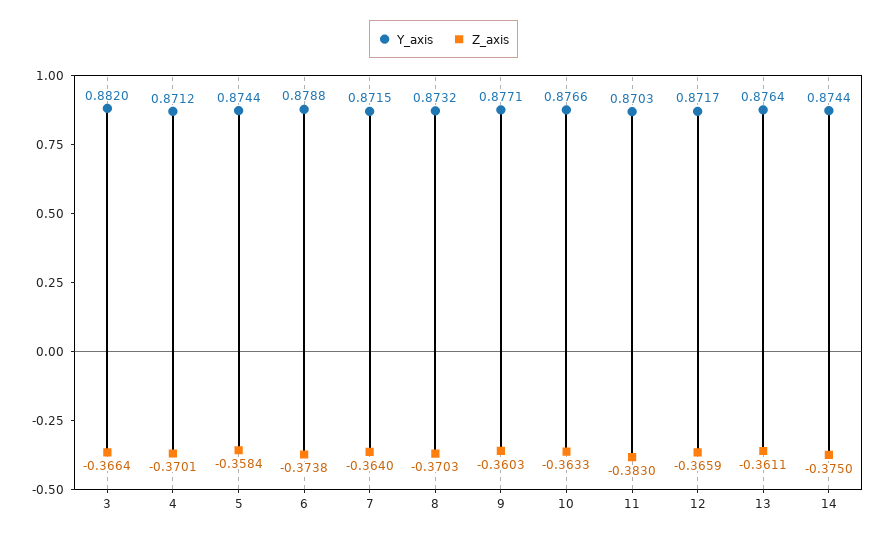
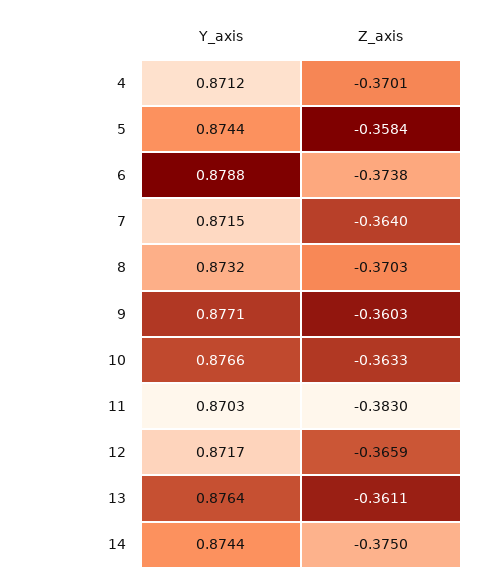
Y_axis, 3: 0.882 -> none
Z_axis, 3: -0.3664 -> none

